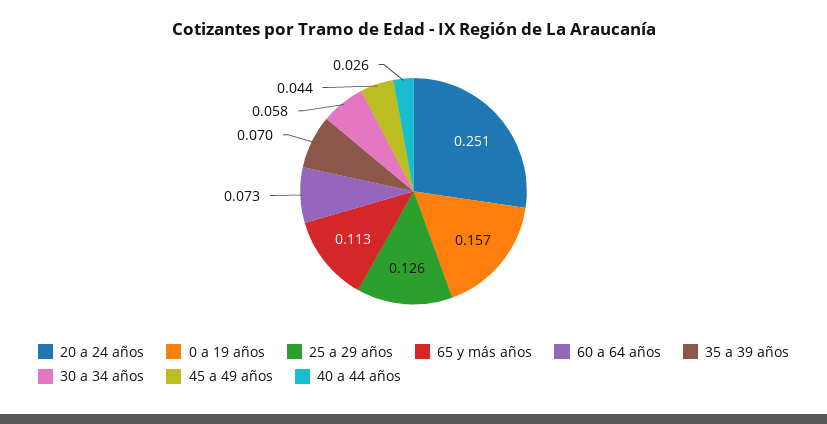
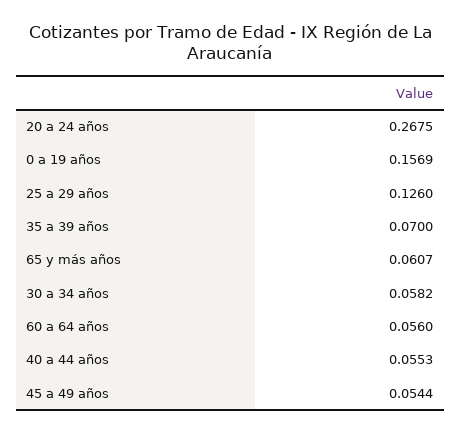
20 a 24 años: 0.251 -> 0.2675
65 y más años: 0.113 -> 0.0607
60 a 64 años: 0.073 -> 0.056
45 a 49 años: 0.044 -> 0.0544
40 a 44 años: 0.026 -> 0.0553

